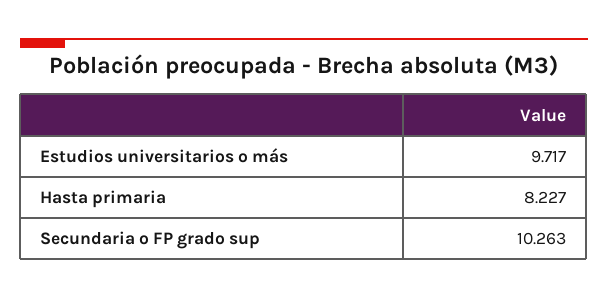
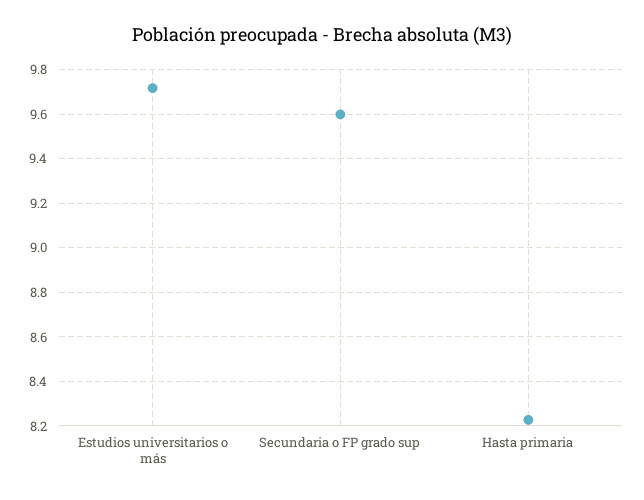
Secundaria o FP grado sup: 10.263 -> 9.6

